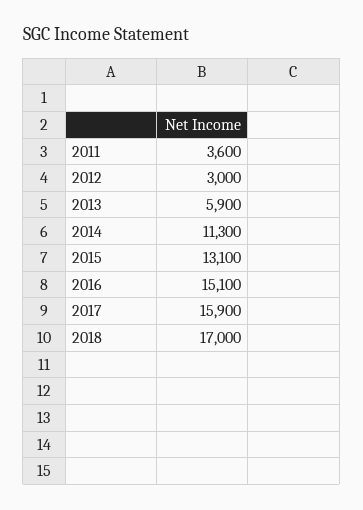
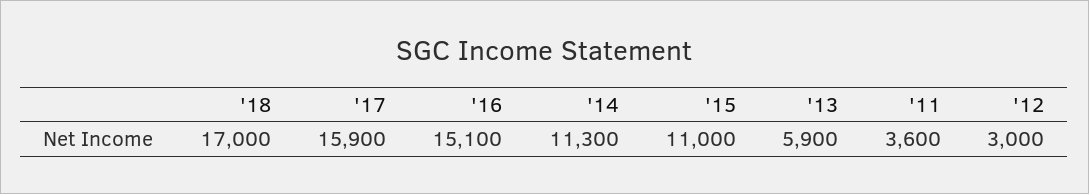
2015: 13100 -> 11000

